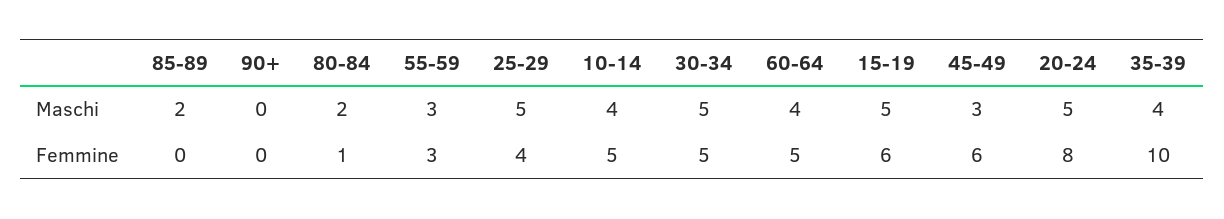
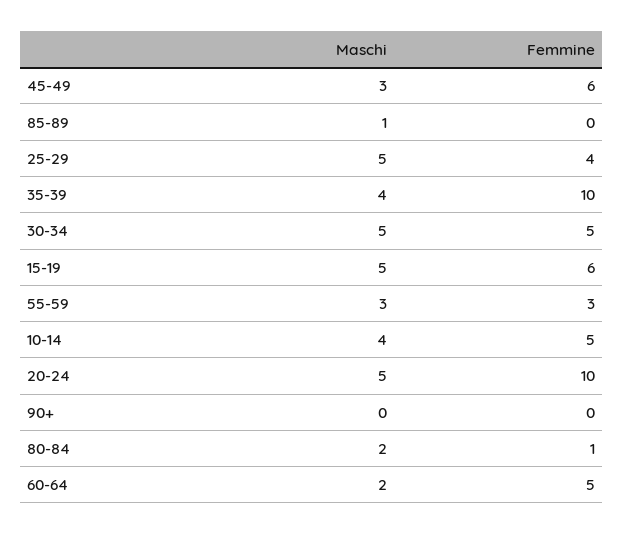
85-89, Maschi: 2 -> 1
60-64, Maschi: 4 -> 2
20-24, Femmine: 8 -> 10

